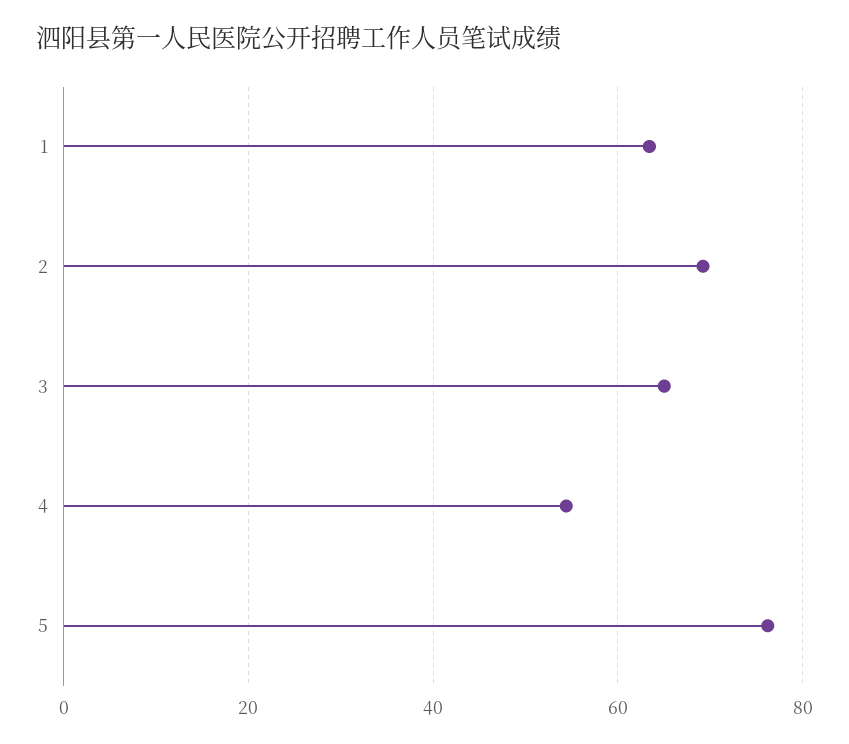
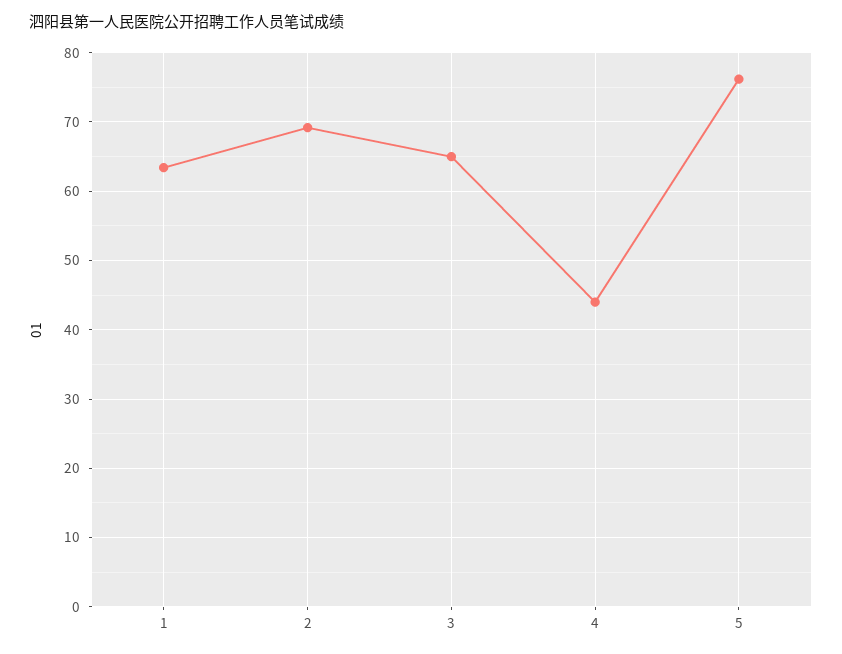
4: 54 -> 44

